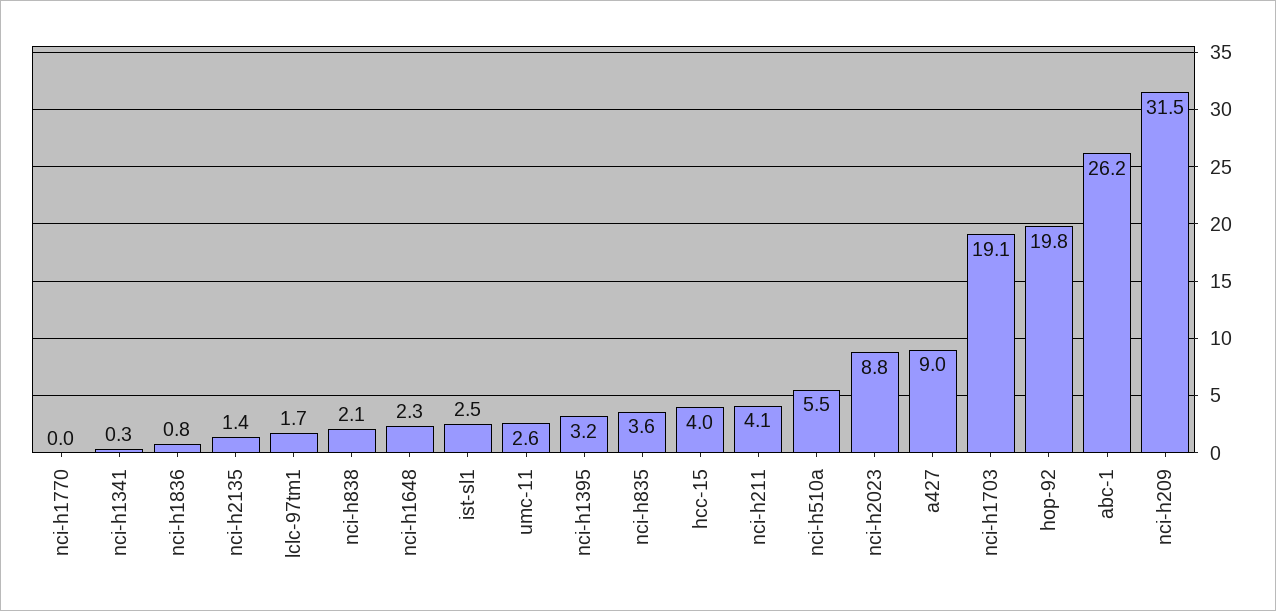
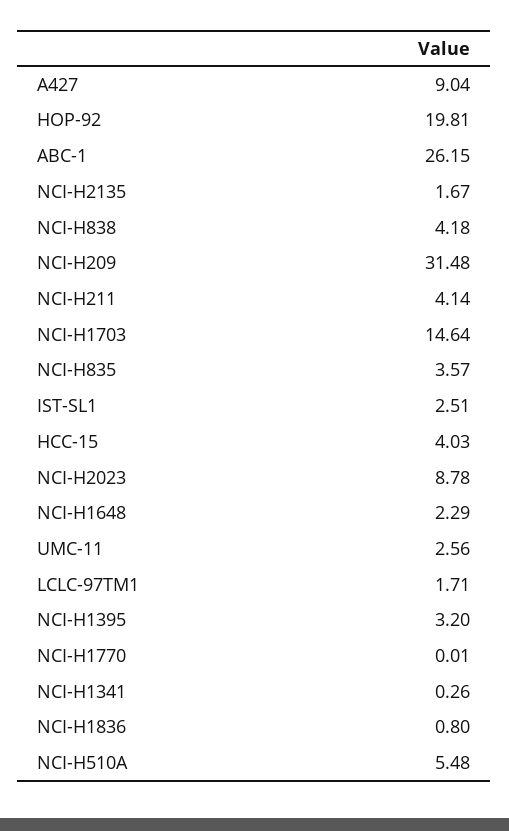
nci-h2135: 1.4 -> 1.67
nci-h838: 2.1 -> 4.18
nci-h1703: 19.1 -> 14.64

